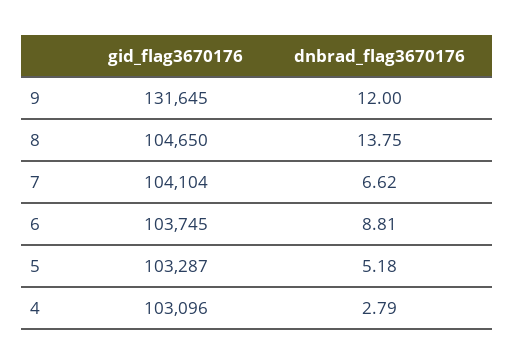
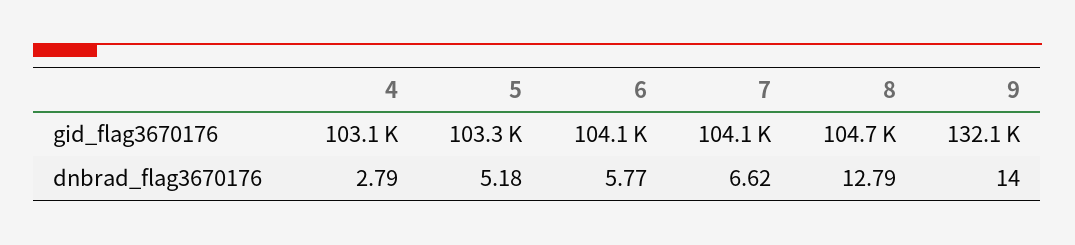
gid_flag3670176, 9: 131645 -> 132100
dnbrad_flag3670176, 9: 12 -> 14
dnbrad_flag3670176, 8: 13.75 -> 12.79
gid_flag3670176, 6: 103745 -> 104100
dnbrad_flag3670176, 6: 8.81 -> 5.77

